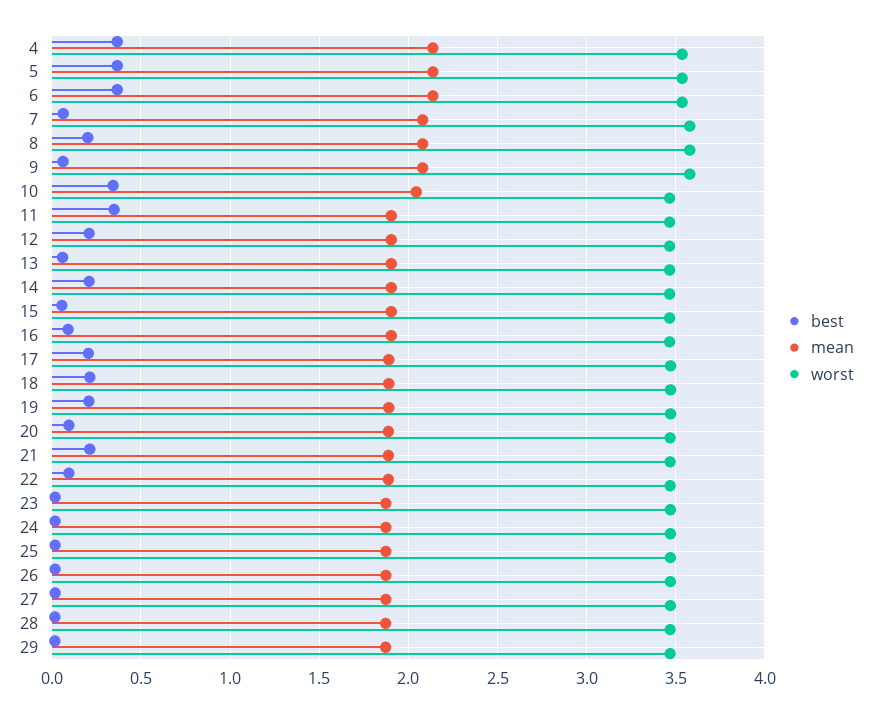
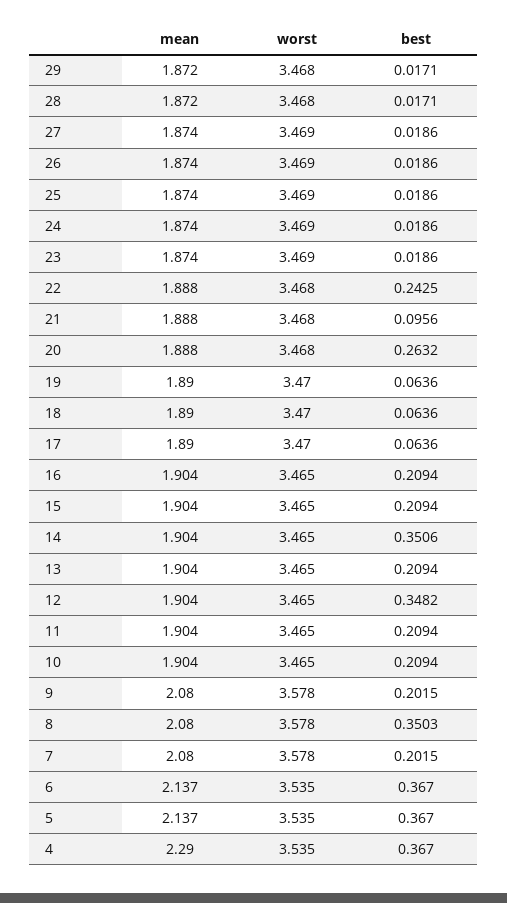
mean, 4: 2.15 -> 2.29
best, 7: 0.05 -> 0.2015
best, 8: 0.2 -> 0.3503
best, 9: 0.05 -> 0.2015
best, 10: 0.35 -> 0.2094
mean, 10: 2.05 -> 1.904
best, 11: 0.35 -> 0.2094
best, 12: 0.2 -> 0.3482
best, 13: 0.05 -> 0.2094
best, 14: 0.2 -> 0.3506
best, 15: 0.05 -> 0.2094
best, 16: 0.1 -> 0.2094
best, 17: 0.2 -> 0.0636
best, 18: 0.2 -> 0.0636
best, 19: 0.2 -> 0.0636
best, 20: 0.1 -> 0.2632
best, 21: 0.2 -> 0.0956
best, 22: 0.1 -> 0.2425

